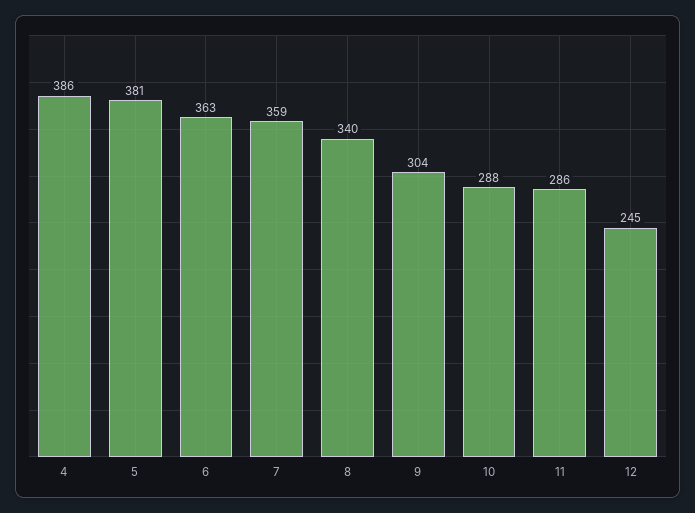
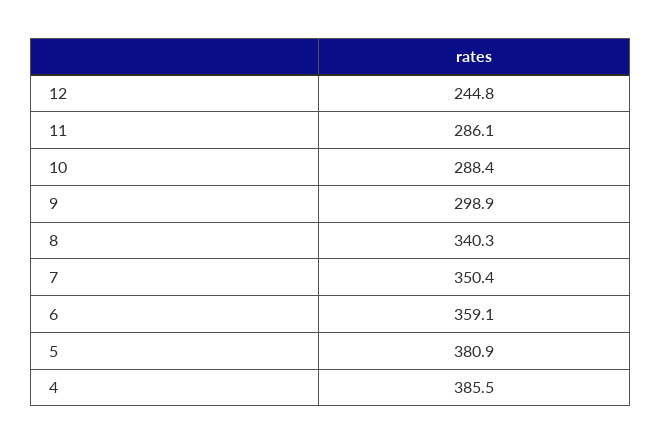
6: 363 -> 359.1
7: 359 -> 350.4
9: 304 -> 298.9

